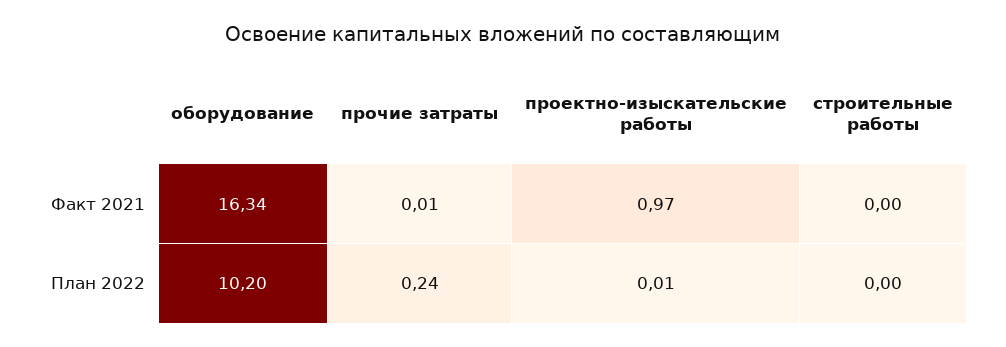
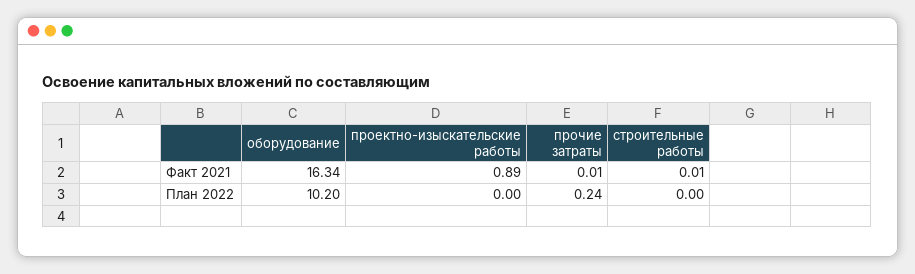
проектно-изыскательские работы, Факт 2021: 0.97 -> 0.89
строительные работы, Факт 2021: 0 -> 0.01
проектно-изыскательские работы, План 2022: 0.01 -> 0

